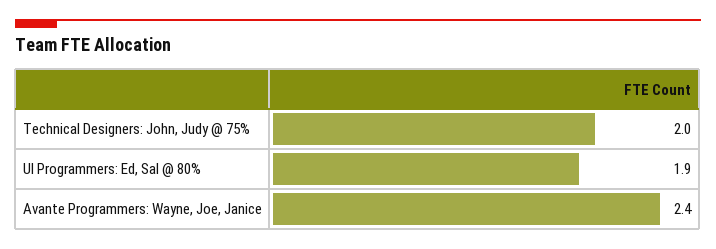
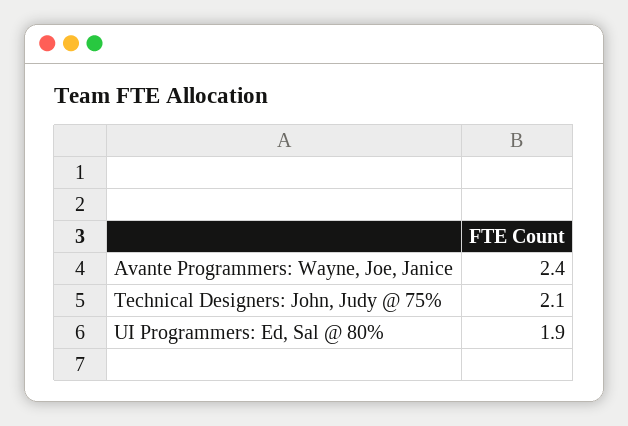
Technical Designers: John, Judy @ 75%: 2 -> 2.1

